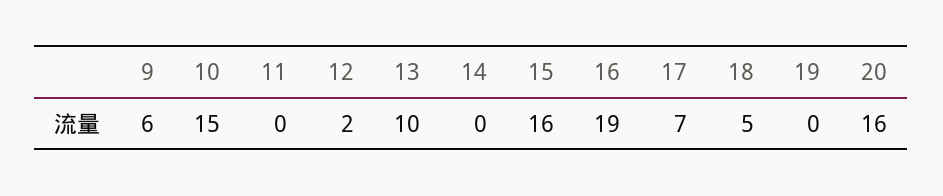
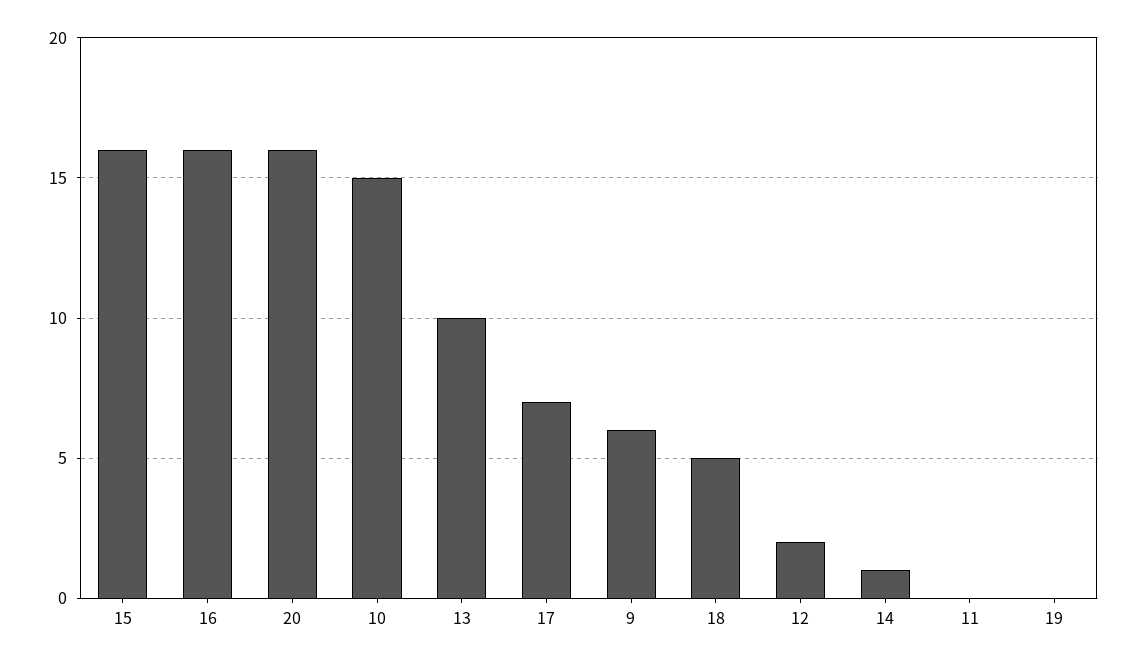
14: 0 -> 1
16: 19 -> 16

